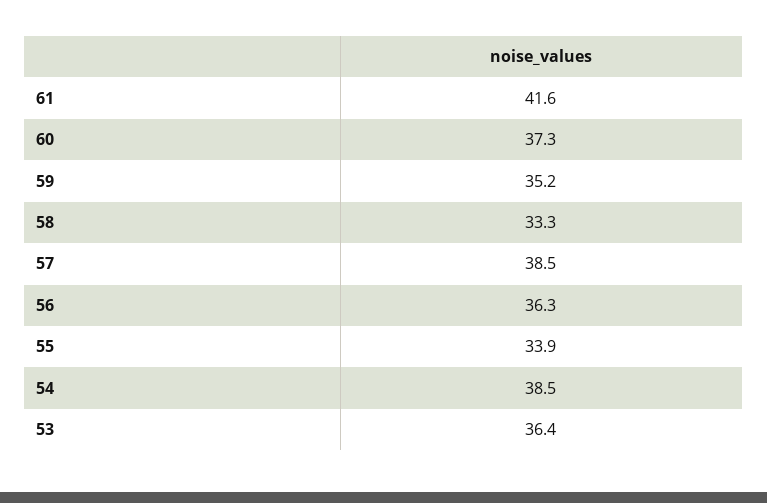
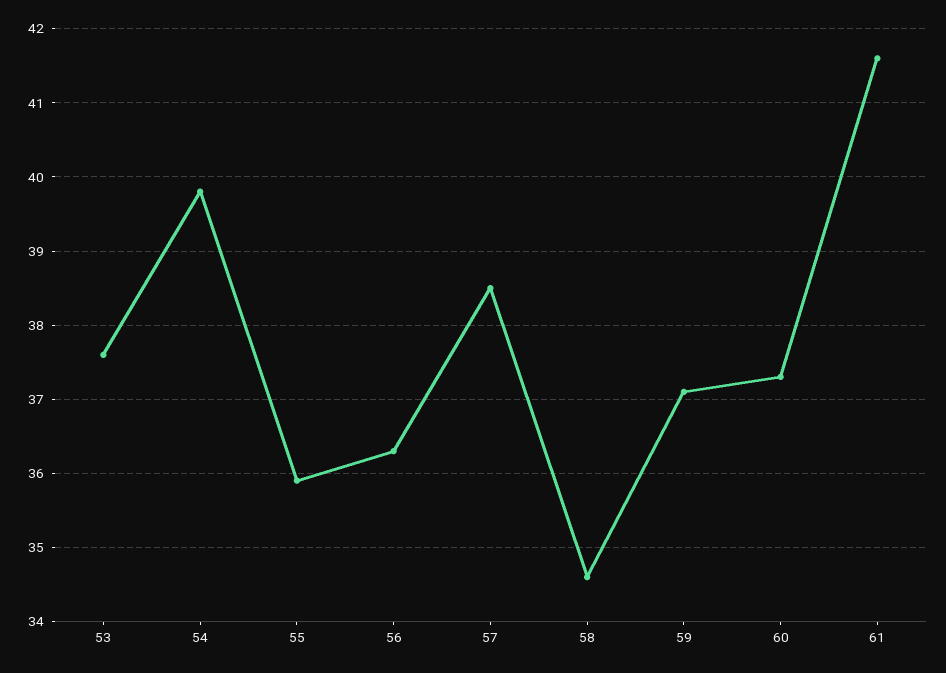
59: 35.2 -> 37.1
58: 33.3 -> 34.6
55: 33.9 -> 35.9
54: 38.5 -> 39.8
53: 36.4 -> 37.6

